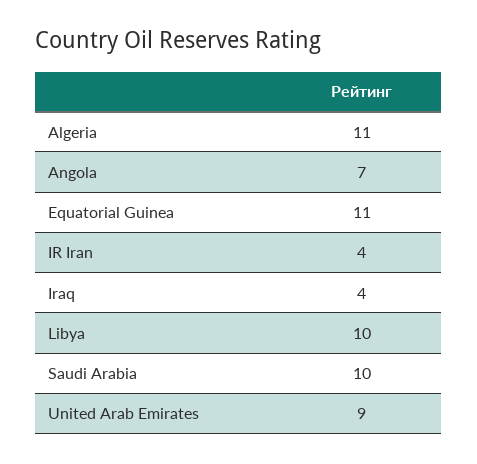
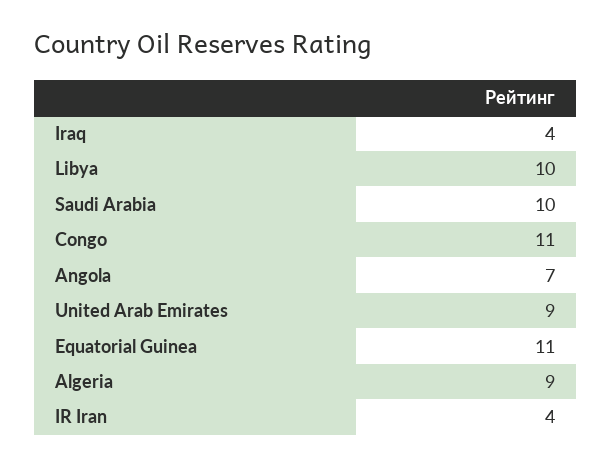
Algeria: 11 -> 9
Congo: none -> 11

